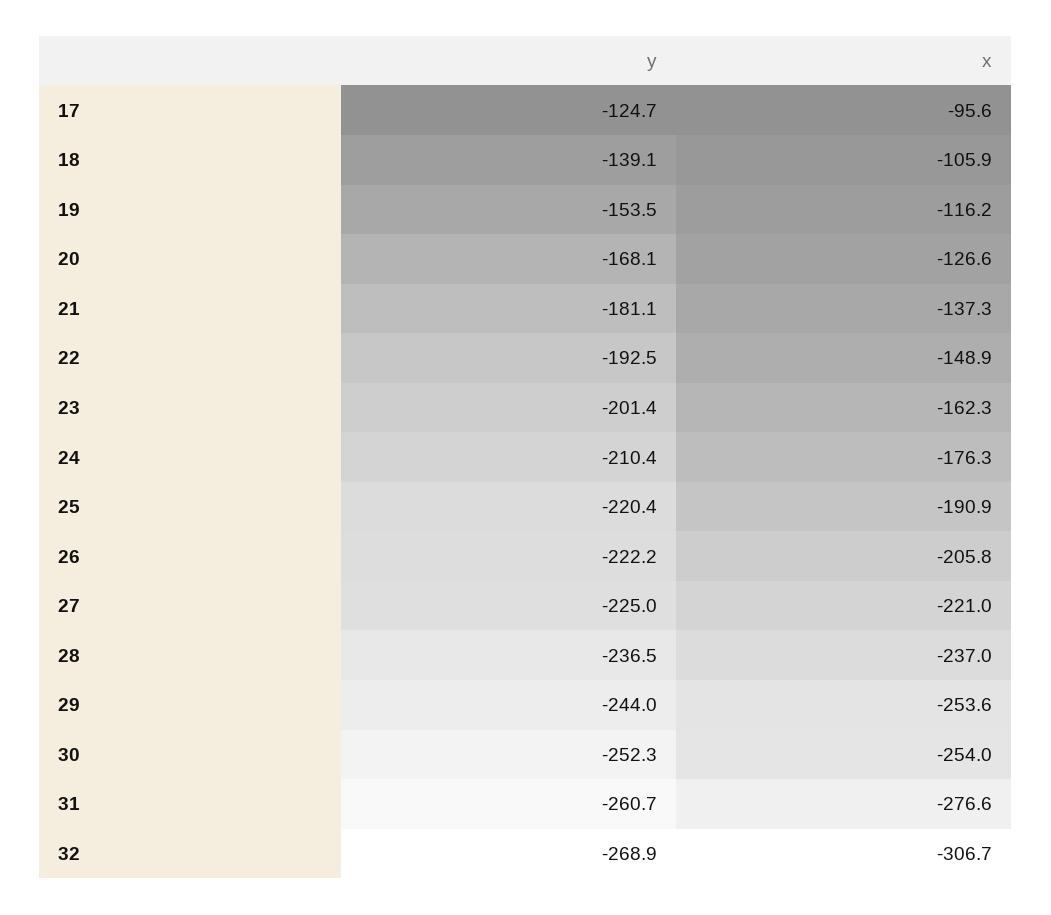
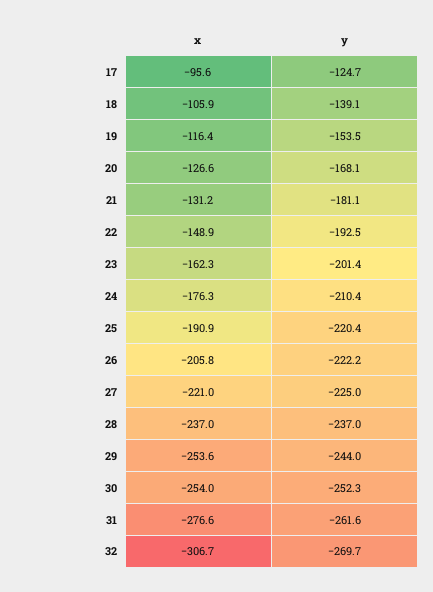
x, 19: -116.2 -> -116.4
x, 21: -137.3 -> -131.2
y, 28: -236.5 -> -237
y, 31: -260.7 -> -261.6
y, 32: -268.9 -> -269.7

